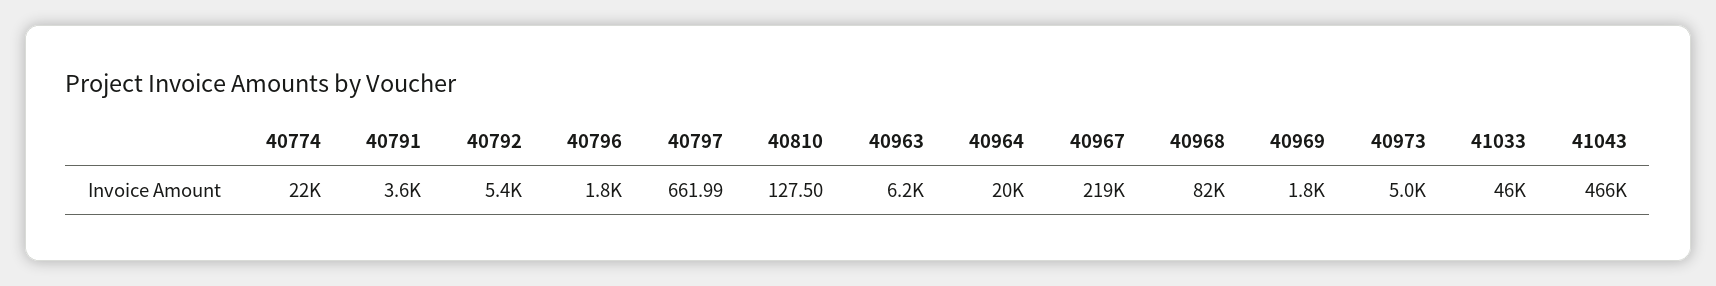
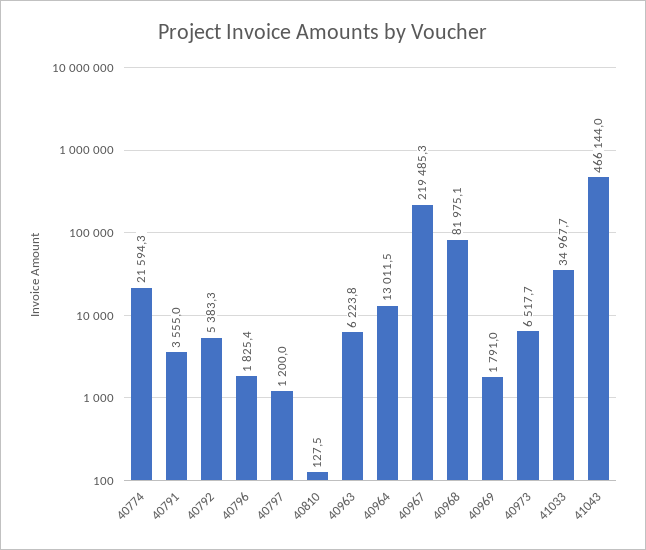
40797: 661.99 -> 1200
40964: 20000 -> 13011.5
40973: 5000 -> 6517.7
41033: 46000 -> 34967.7

